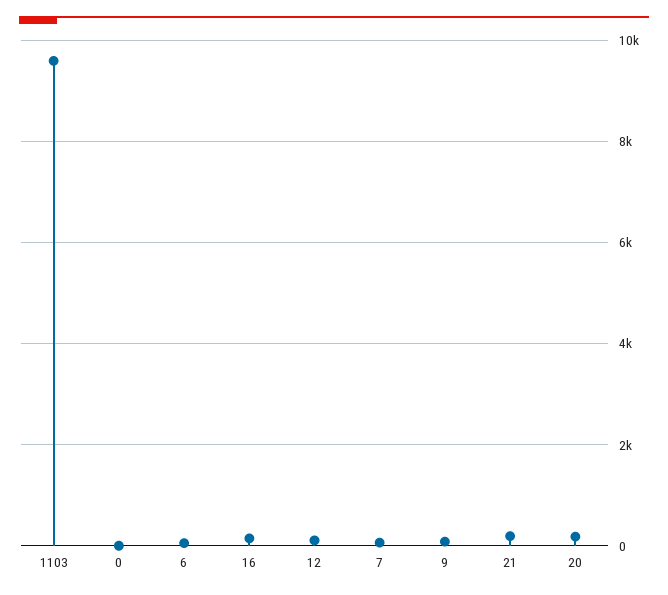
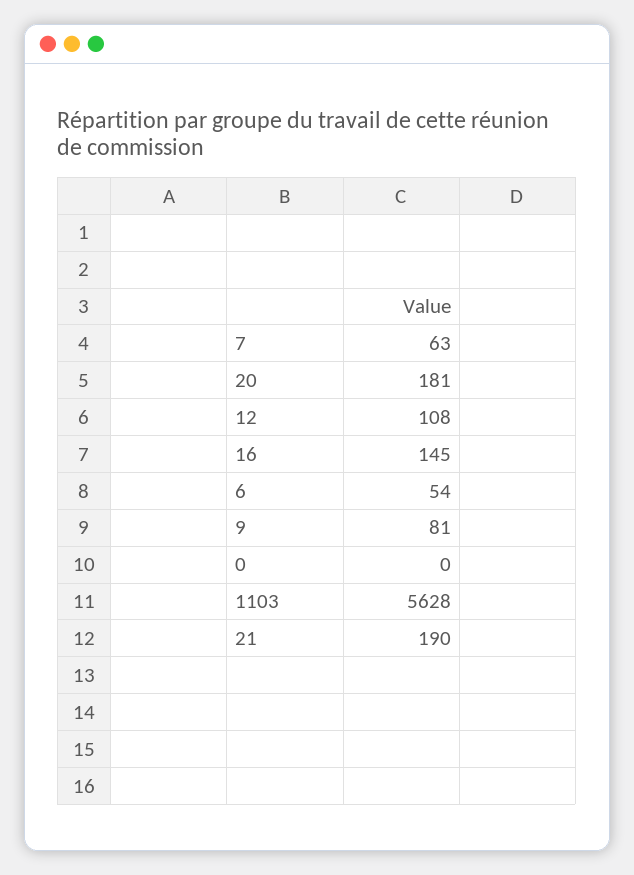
1103: 9600 -> 5628

